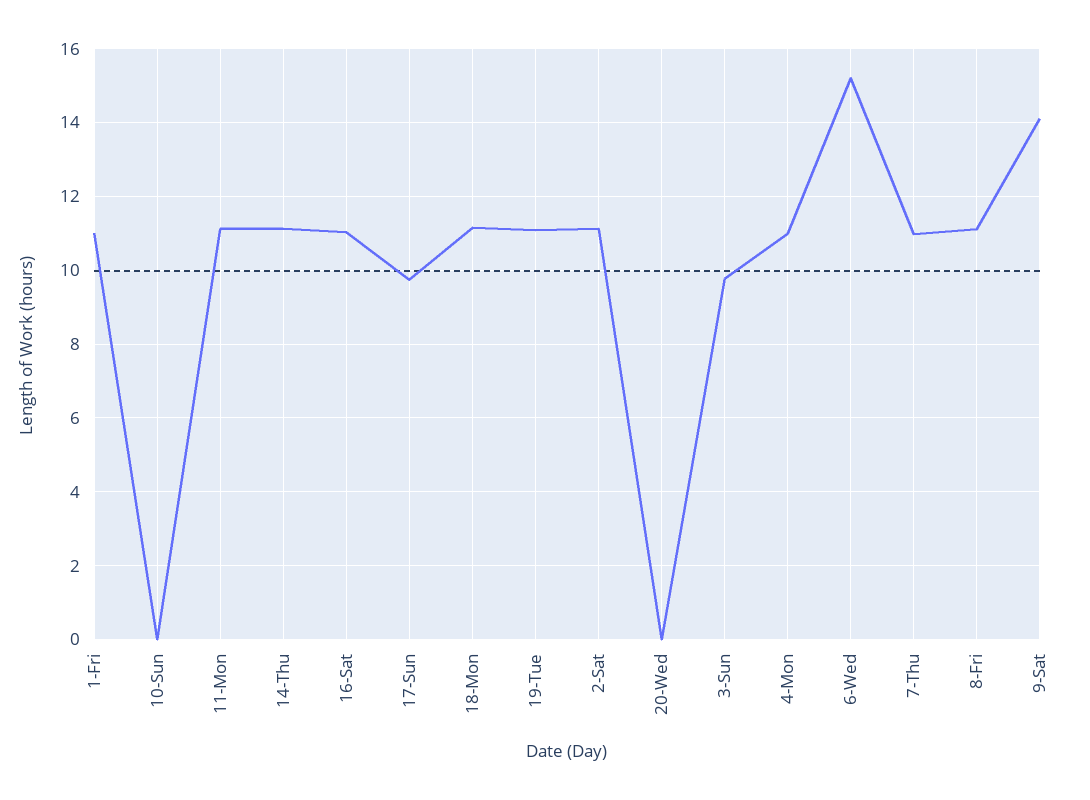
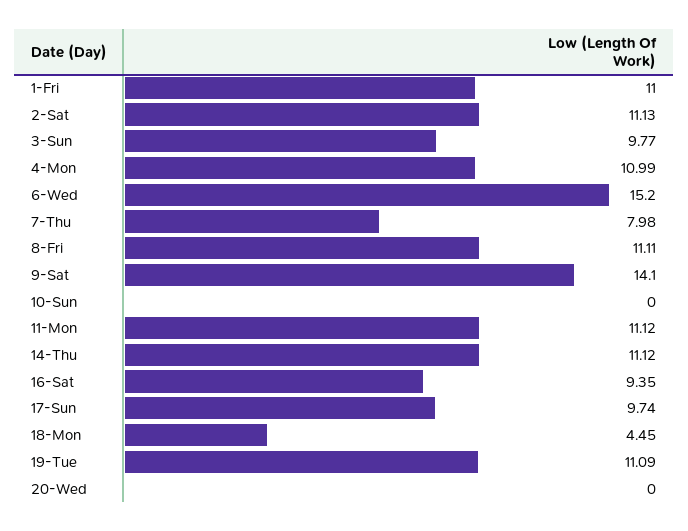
16-Sat: 11 -> 9.35
18-Mon: 11.2 -> 4.45
7-Thu: 11 -> 7.98

